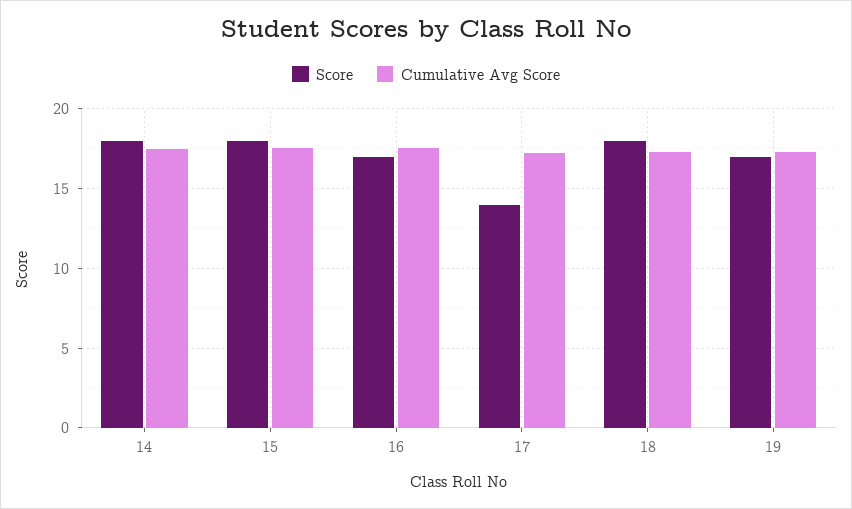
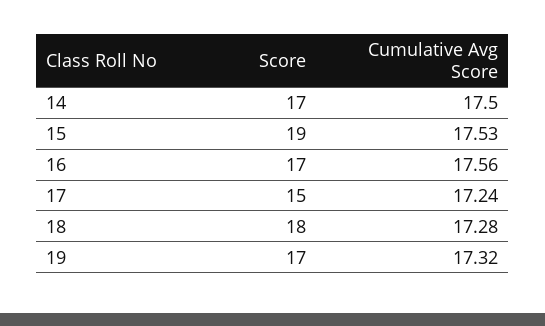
Score, 14: 18 -> 17
Score, 15: 18 -> 19
Score, 17: 14 -> 15

